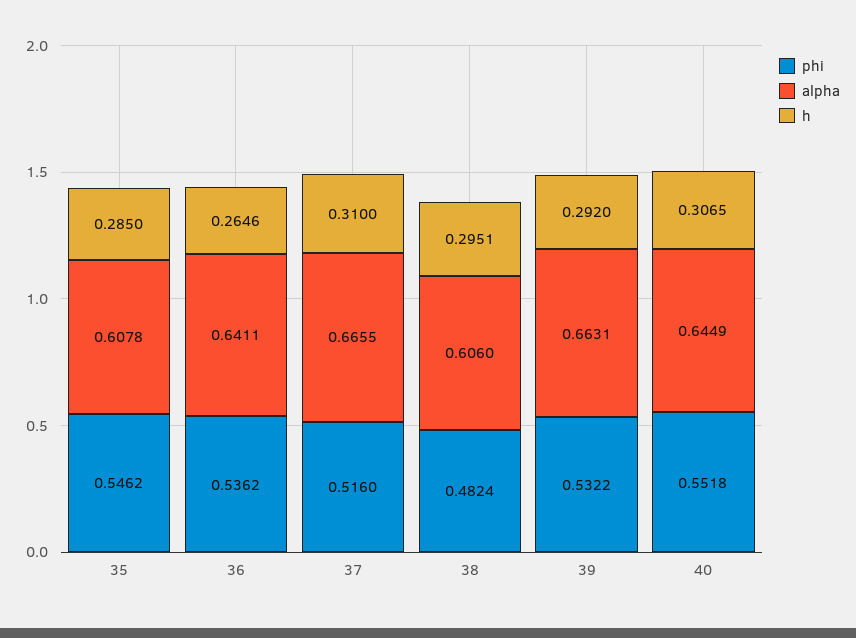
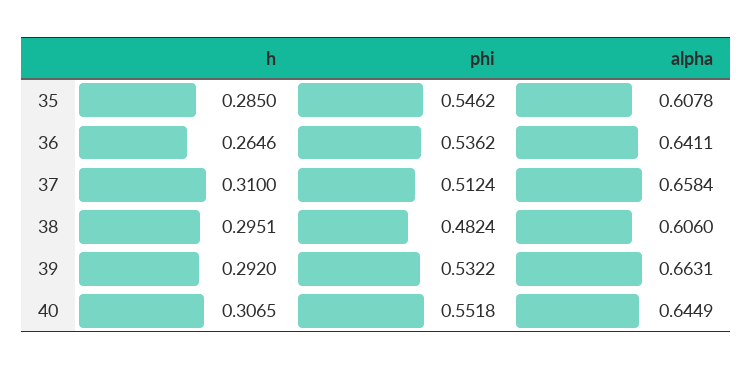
phi, 37: 0.516 -> 0.5124
alpha, 37: 0.6655 -> 0.6584

